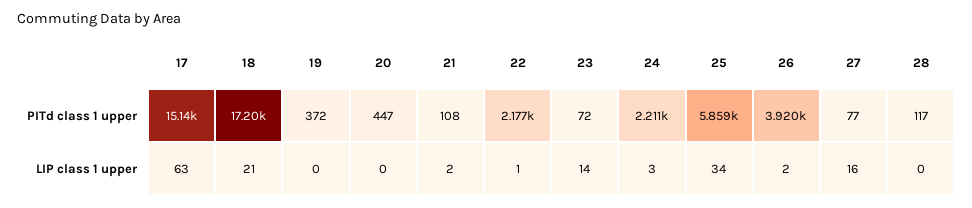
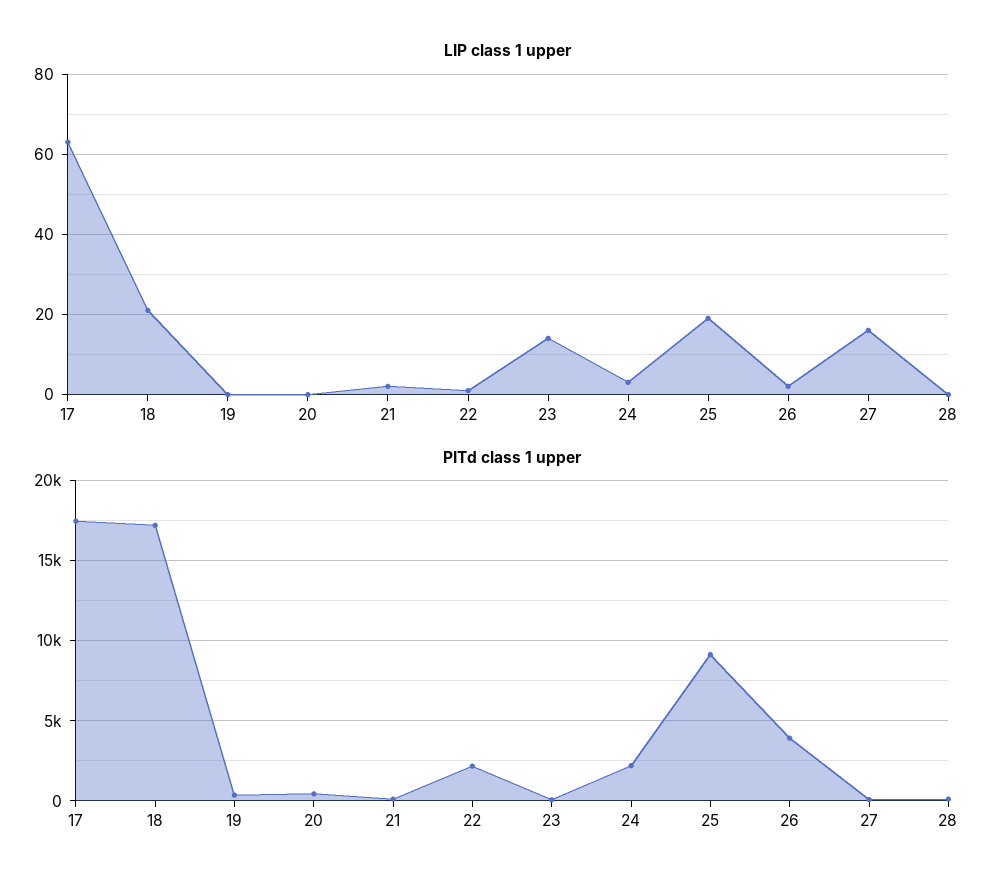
PITd class 1 upper, 17: 15140 -> 17500
PITd class 1 upper, 25: 5859 -> 9000
LIP class 1 upper, 25: 34 -> 20

